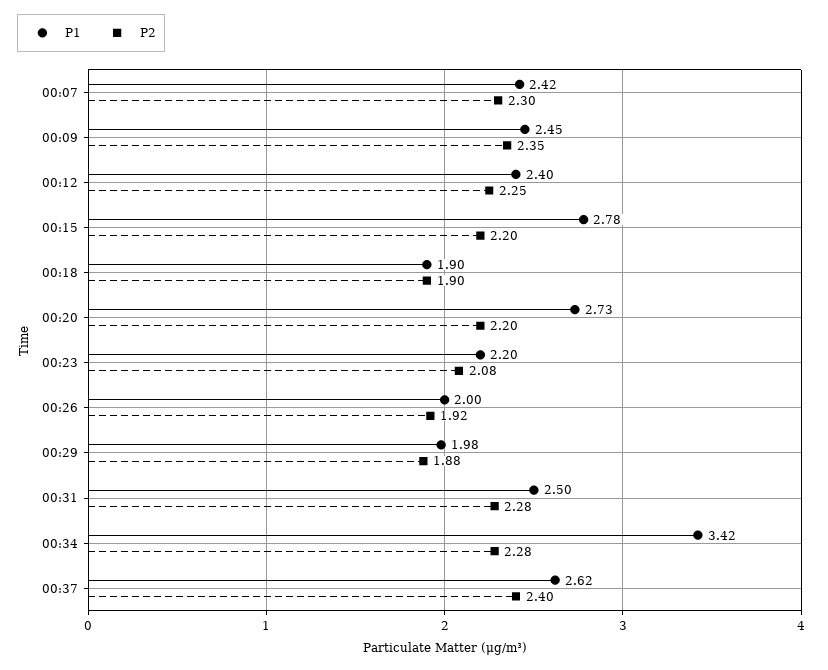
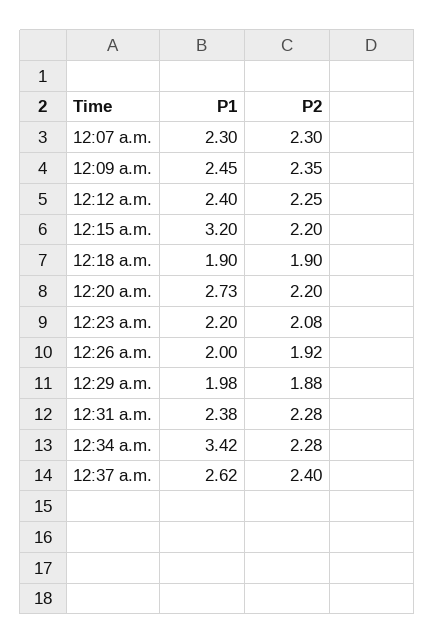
P1, 00:07: 2.42 -> 2.3
P1, 00:15: 2.78 -> 3.2
P1, 00:31: 2.5 -> 2.38

